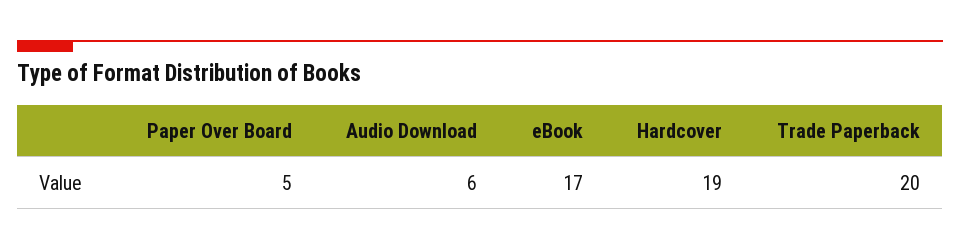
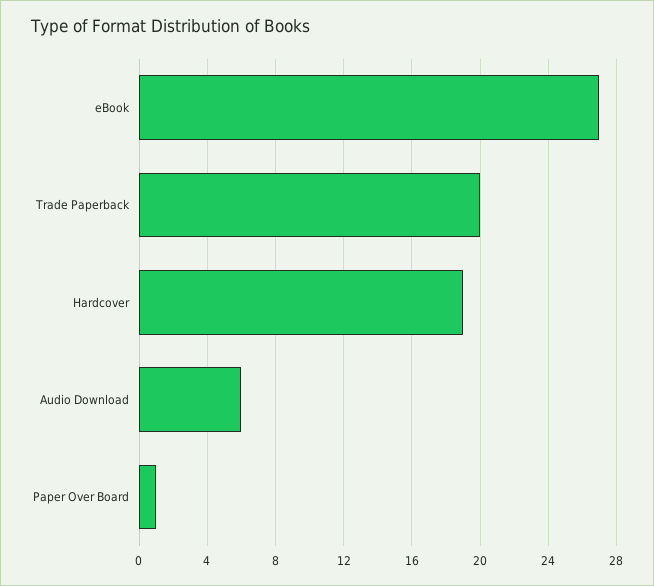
Paper Over Board: 5 -> 1
eBook: 17 -> 27

